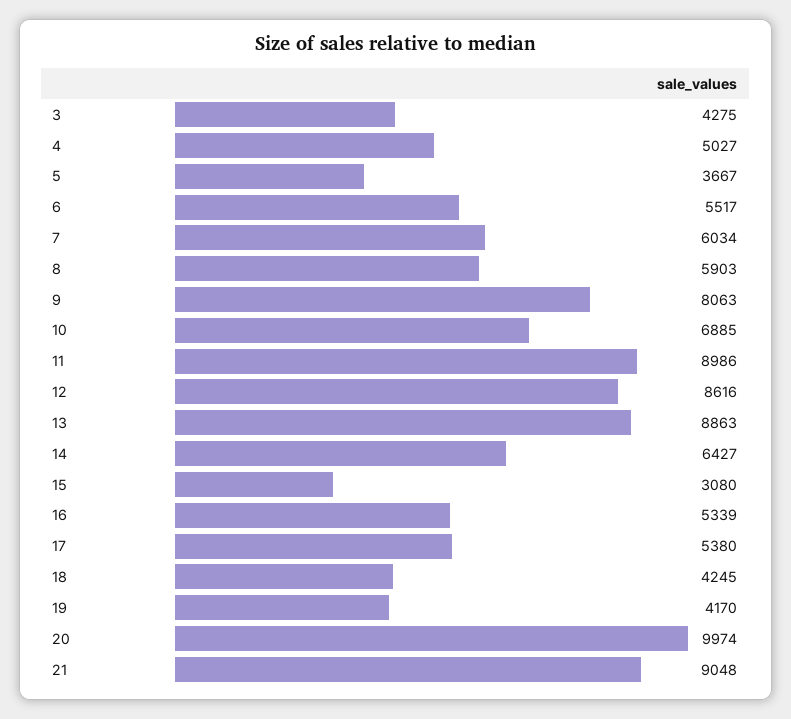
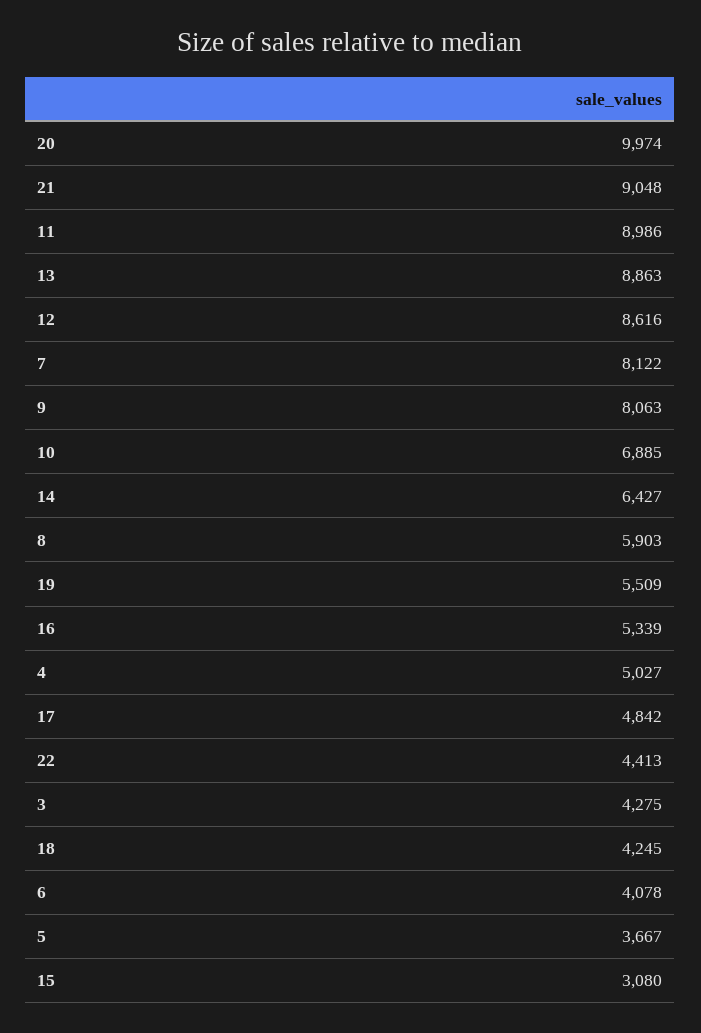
6: 5517 -> 4078
7: 6034 -> 8122
17: 5380 -> 4842
19: 4170 -> 5509
22: none -> 4413

